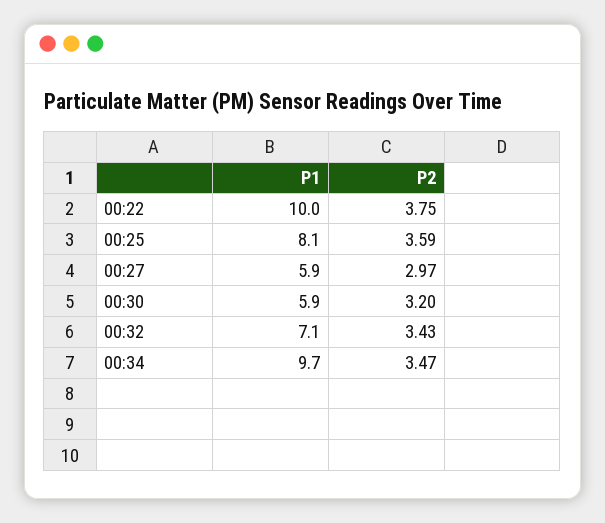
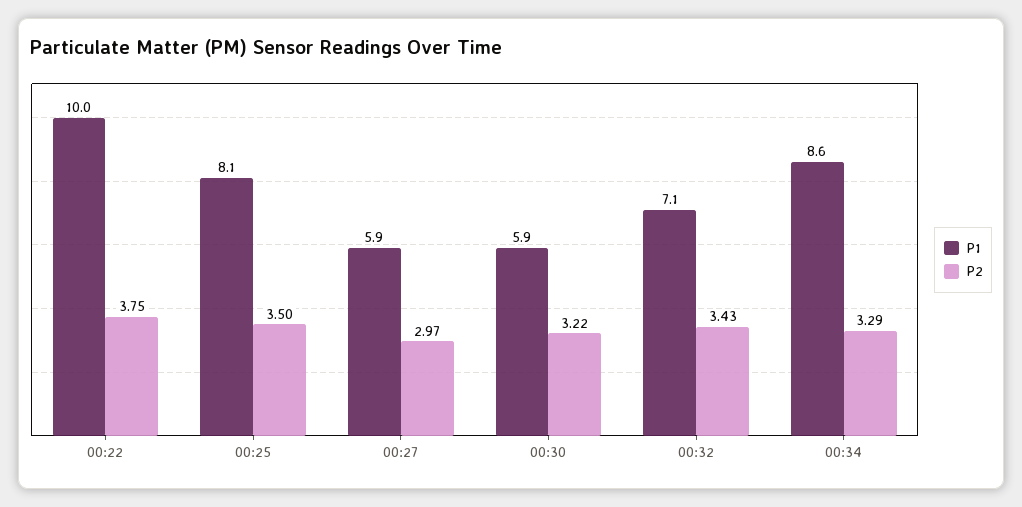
P2, 00:25: 3.59 -> 3.5
P2, 00:30: 3.2 -> 3.22
P1, 00:34: 9.7 -> 8.6
P2, 00:34: 3.47 -> 3.29

